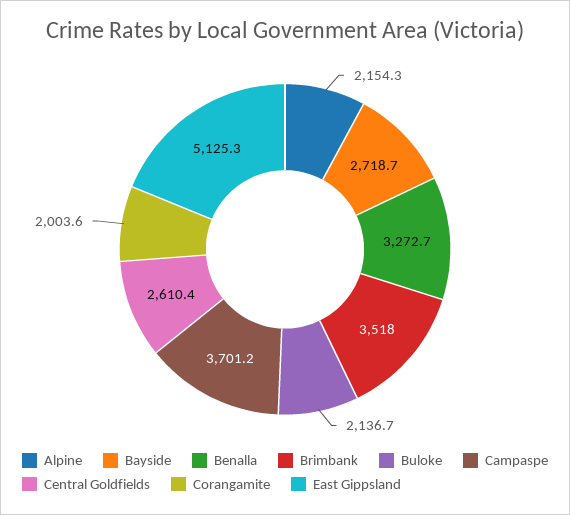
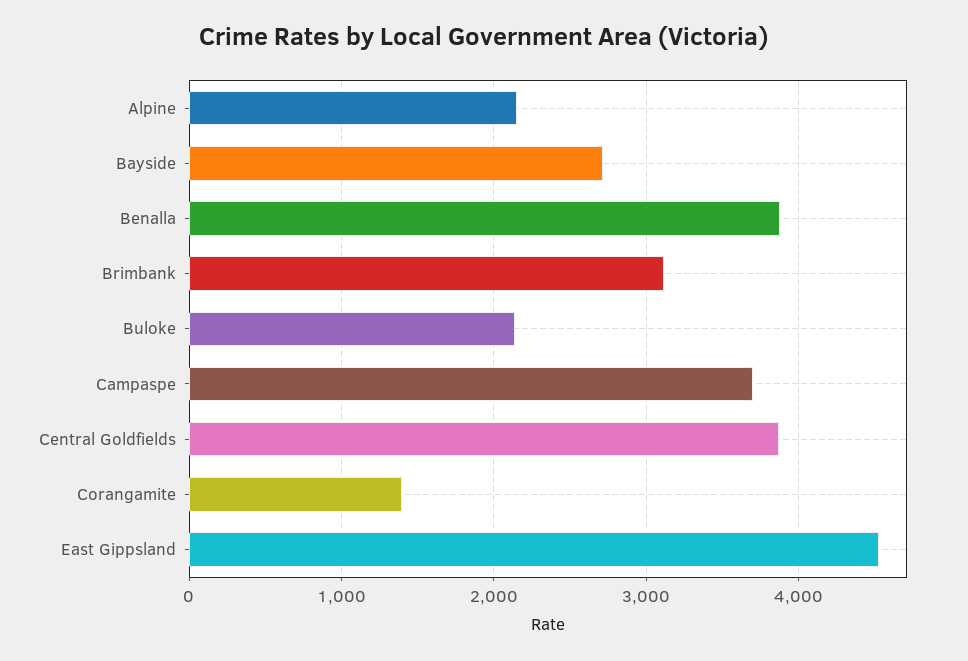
Benalla: 3272.7 -> 3900
Brimbank: 3518 -> 3100
Central Goldfields: 2610.4 -> 3900
Corangamite: 2003.6 -> 1400
East Gippsland: 5125.3 -> 4500

